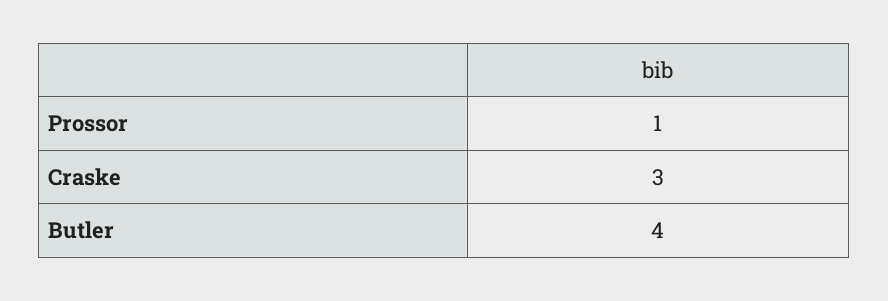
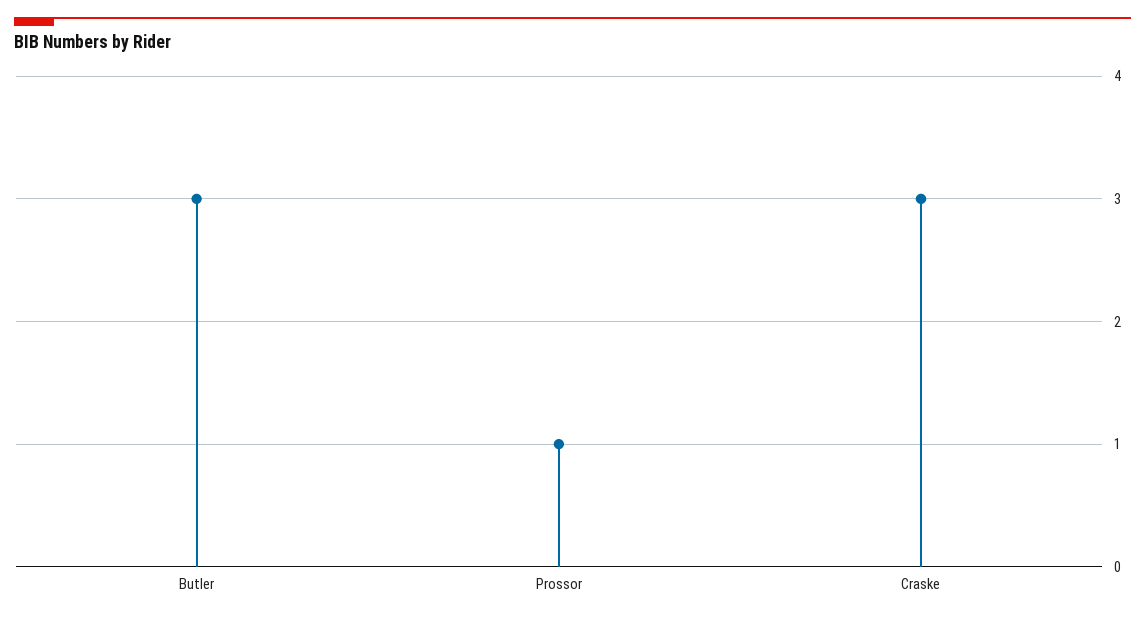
Butler: 4 -> 3

